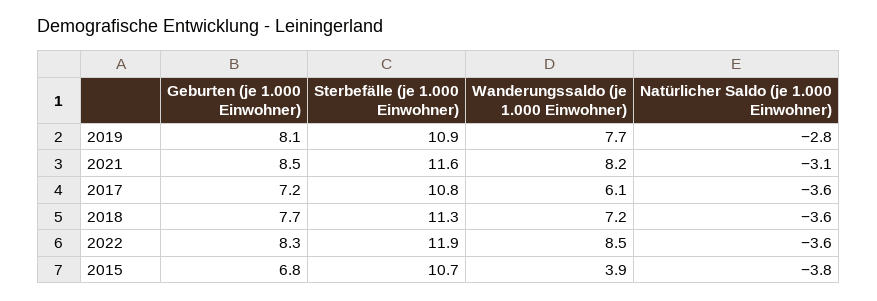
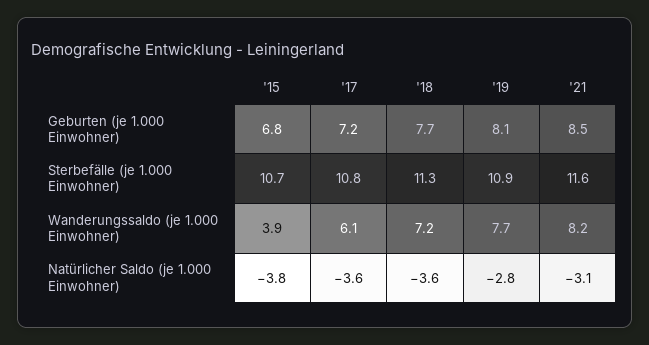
Geburten (je 1.000 Einwohner), 2022: 8.3 -> none
Sterbefälle (je 1.000 Einwohner), 2022: 11.9 -> none
Wanderungssaldo (je 1.000 Einwohner), 2022: 8.5 -> none
Natürlicher Saldo (je 1.000 Einwohner), 2022: -3.6 -> none

